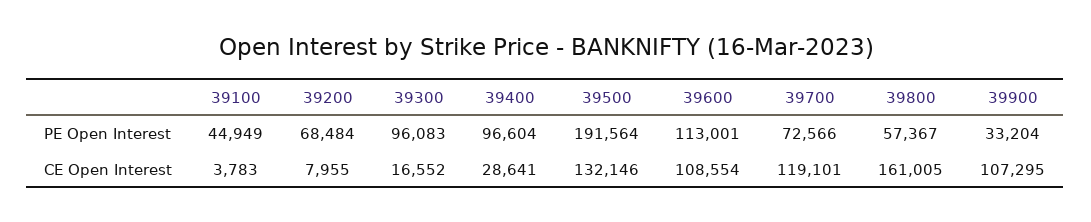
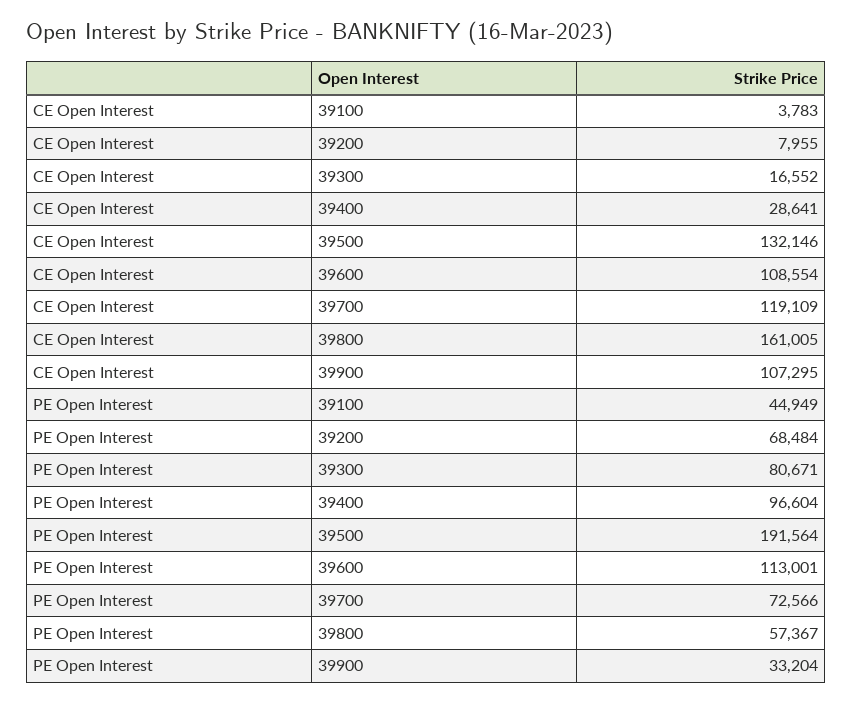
39300, PE Open Interest: 96083 -> 80671
39700, CE Open Interest: 119101 -> 119109

